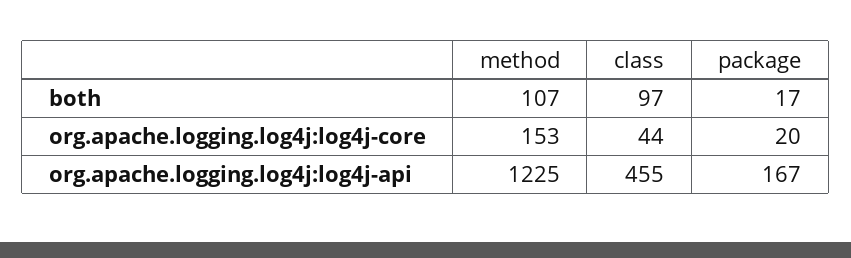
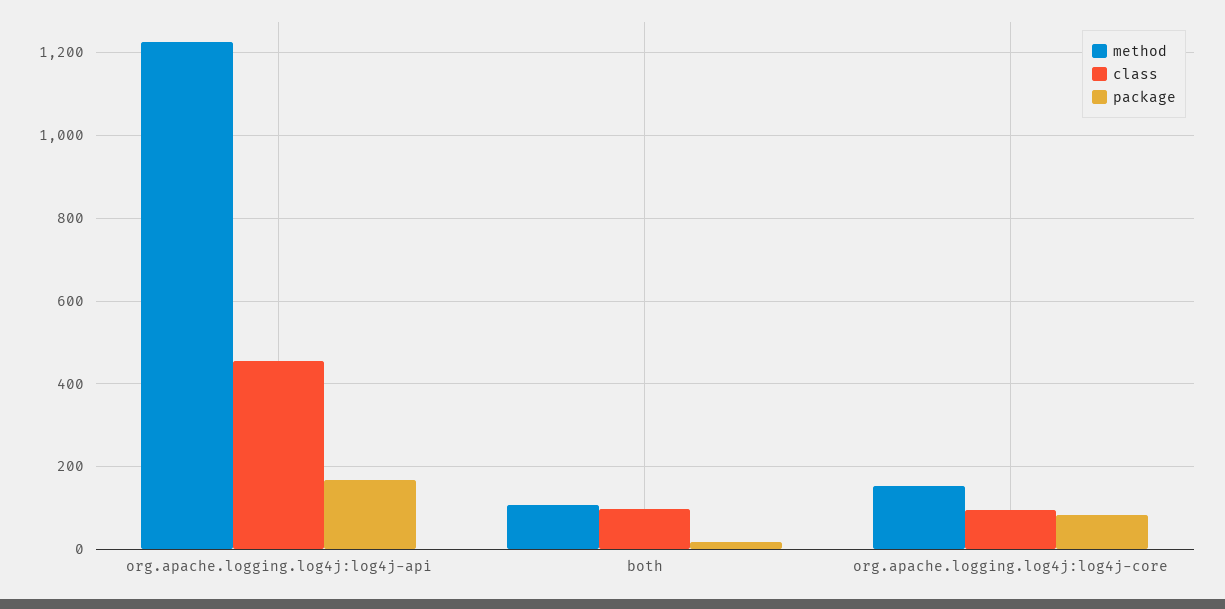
class, org.apache.logging.log4j:log4j-core: 44 -> 100
package, org.apache.logging.log4j:log4j-core: 20 -> 80

